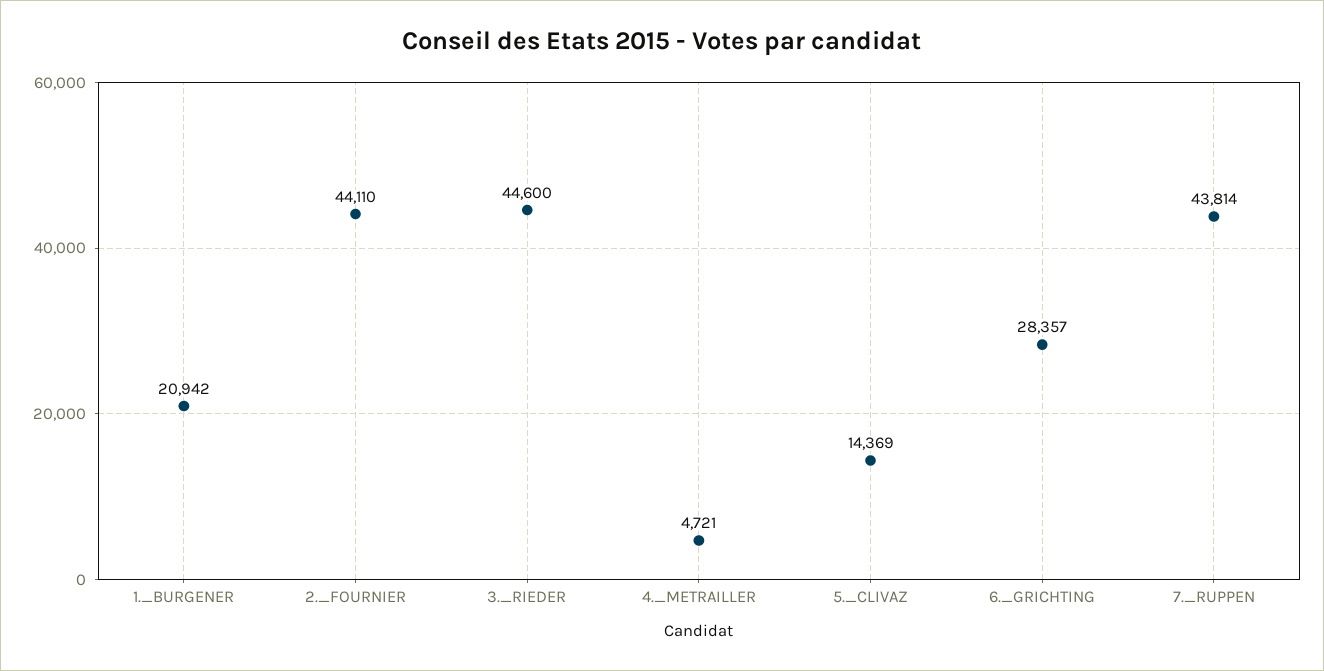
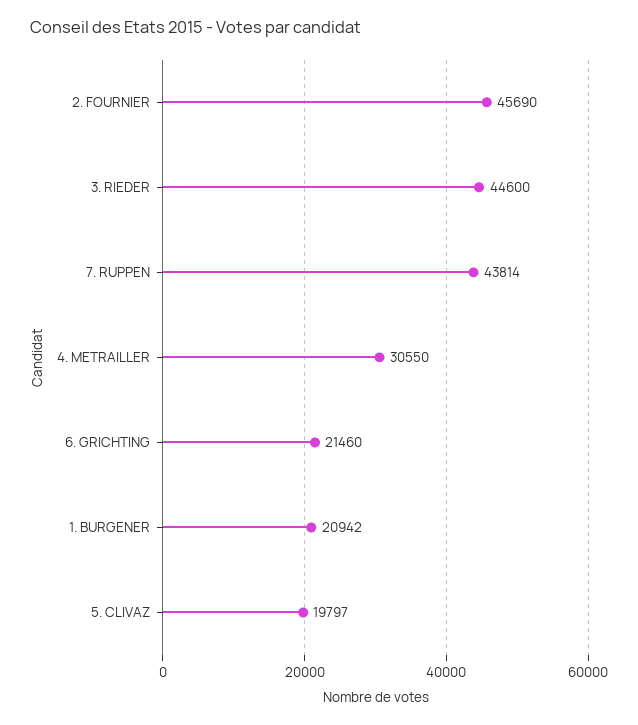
2._FOURNIER: 44110 -> 45690
4._METRAILLER: 4721 -> 30550
5._CLIVAZ: 14369 -> 19797
6._GRICHTING: 28357 -> 21460

